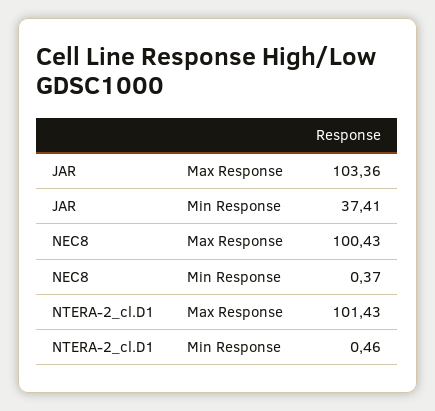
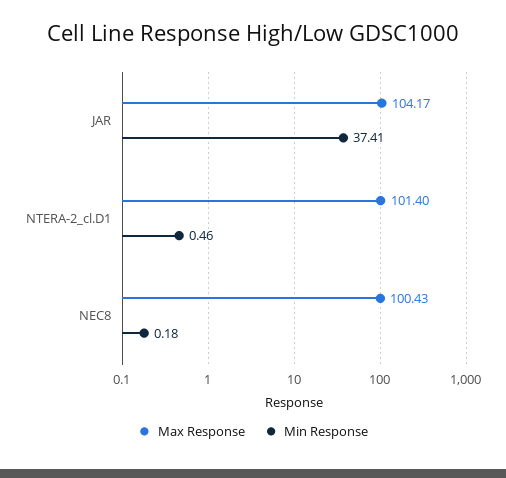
Max Response, JAR: 103.36 -> 104.17
Min Response, NEC8: 0.37 -> 0.18
Max Response, NTERA-2_cl.D1: 101.43 -> 101.4

